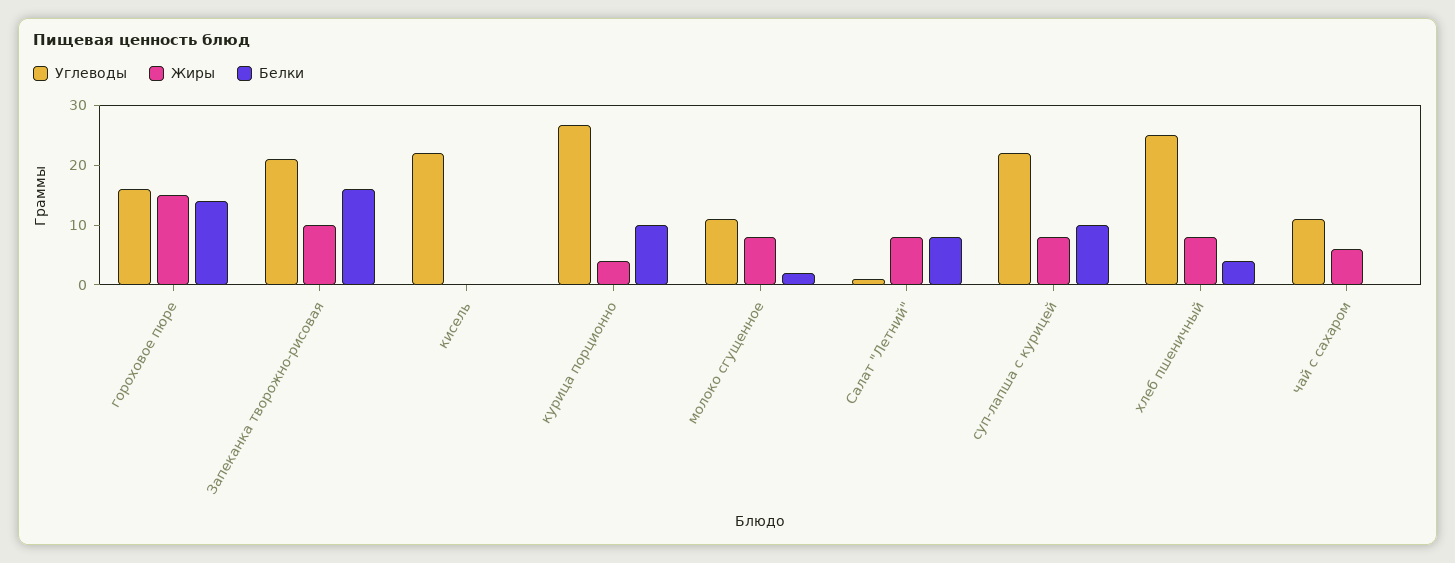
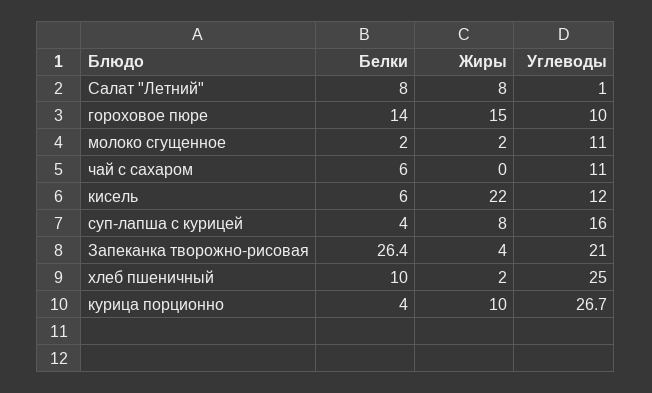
Углеводы, гороховое пюре: 16 -> 10
Жиры, Запеканка творожно-рисовая: 10 -> 4
Белки, Запеканка творожно-рисовая: 16 -> 26.4
Углеводы, кисель: 22 -> 12
Жиры, кисель: 0 -> 22
Белки, кисель: 0 -> 6
Жиры, курица порционно: 4 -> 10
Белки, курица порционно: 10 -> 4
Жиры, молоко сгущенное: 8 -> 2
Углеводы, суп-лапша с курицей: 22 -> 16
Белки, суп-лапша с курицей: 10 -> 4
Жиры, хлеб пшеничный: 8 -> 2
Белки, хлеб пшеничный: 4 -> 10
Жиры, чай с сахаром: 6 -> 0
Белки, чай с сахаром: 0 -> 6

